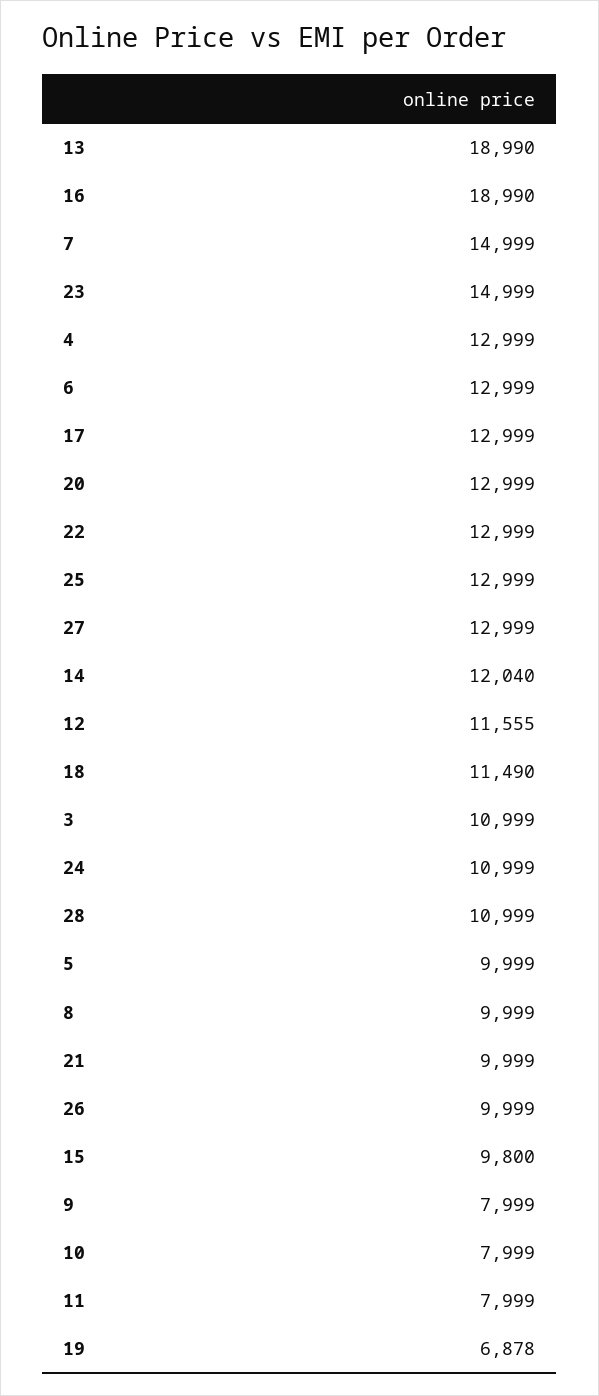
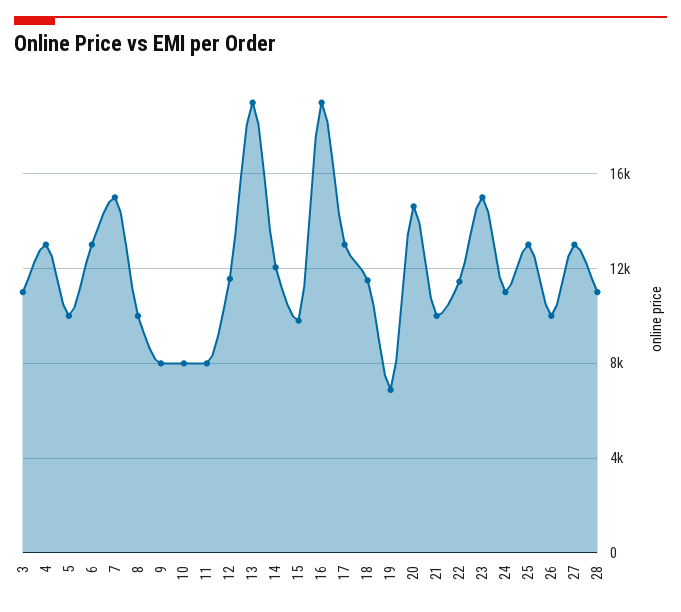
20: 12999 -> 14500
22: 12999 -> 11500

